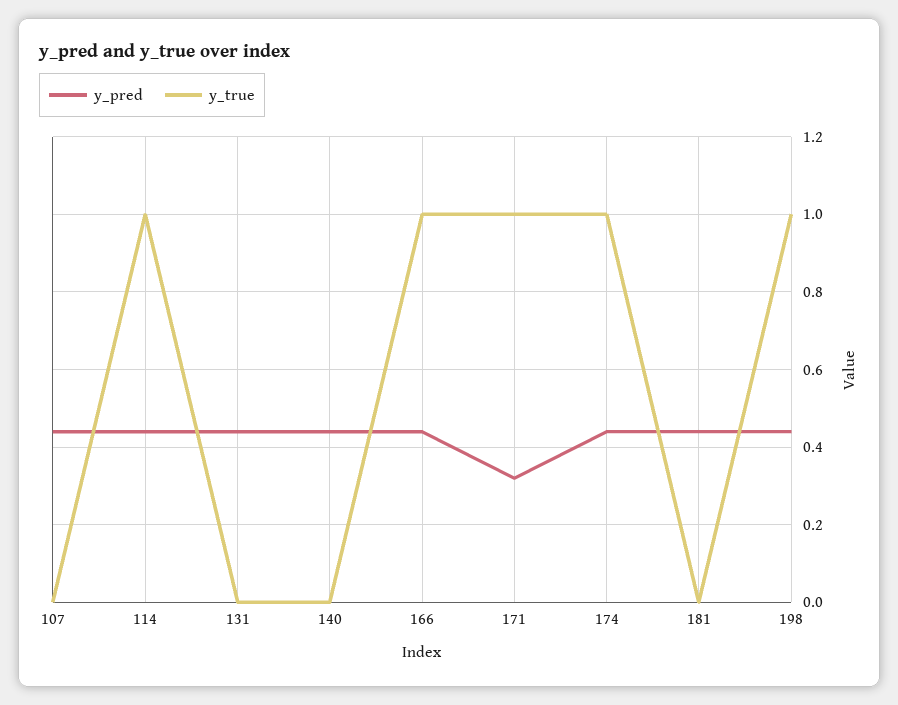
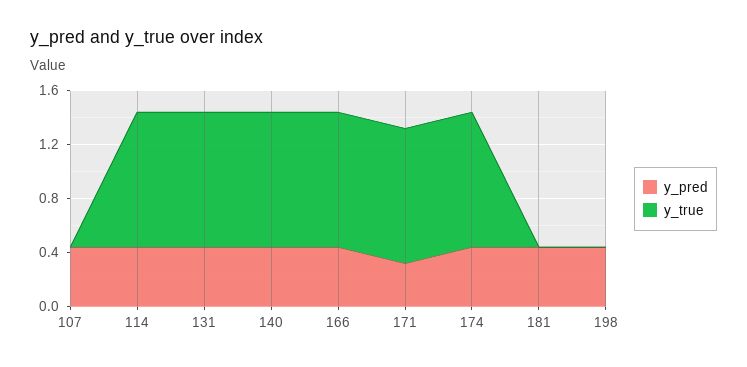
y_true, 131: 0 -> 1
y_true, 140: 0 -> 1
y_true, 198: 1 -> 0

